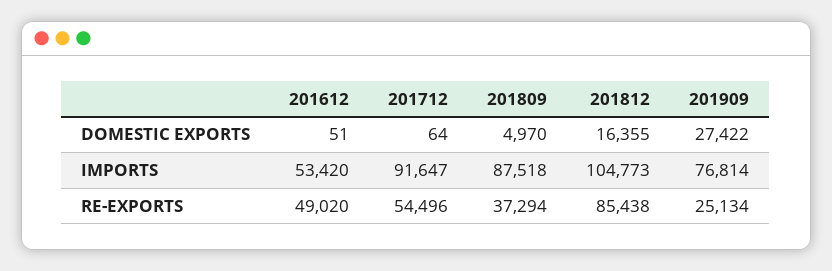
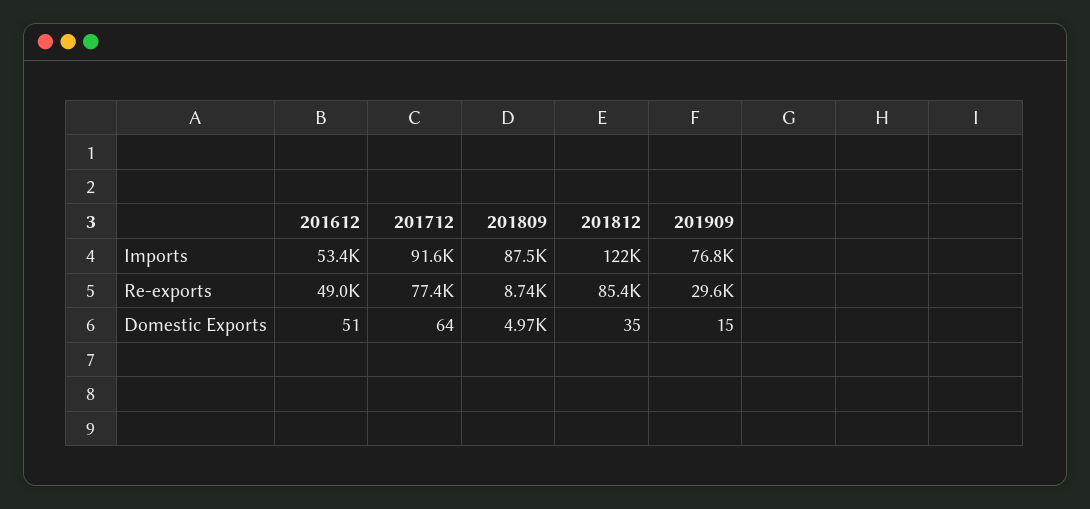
201812, DOMESTIC EXPORTS: 16355 -> 35
201909, DOMESTIC EXPORTS: 27422 -> 15
201812, IMPORTS: 104773 -> 122000
201712, RE-EXPORTS: 54496 -> 77400
201809, RE-EXPORTS: 37294 -> 8740
201909, RE-EXPORTS: 25134 -> 29600

